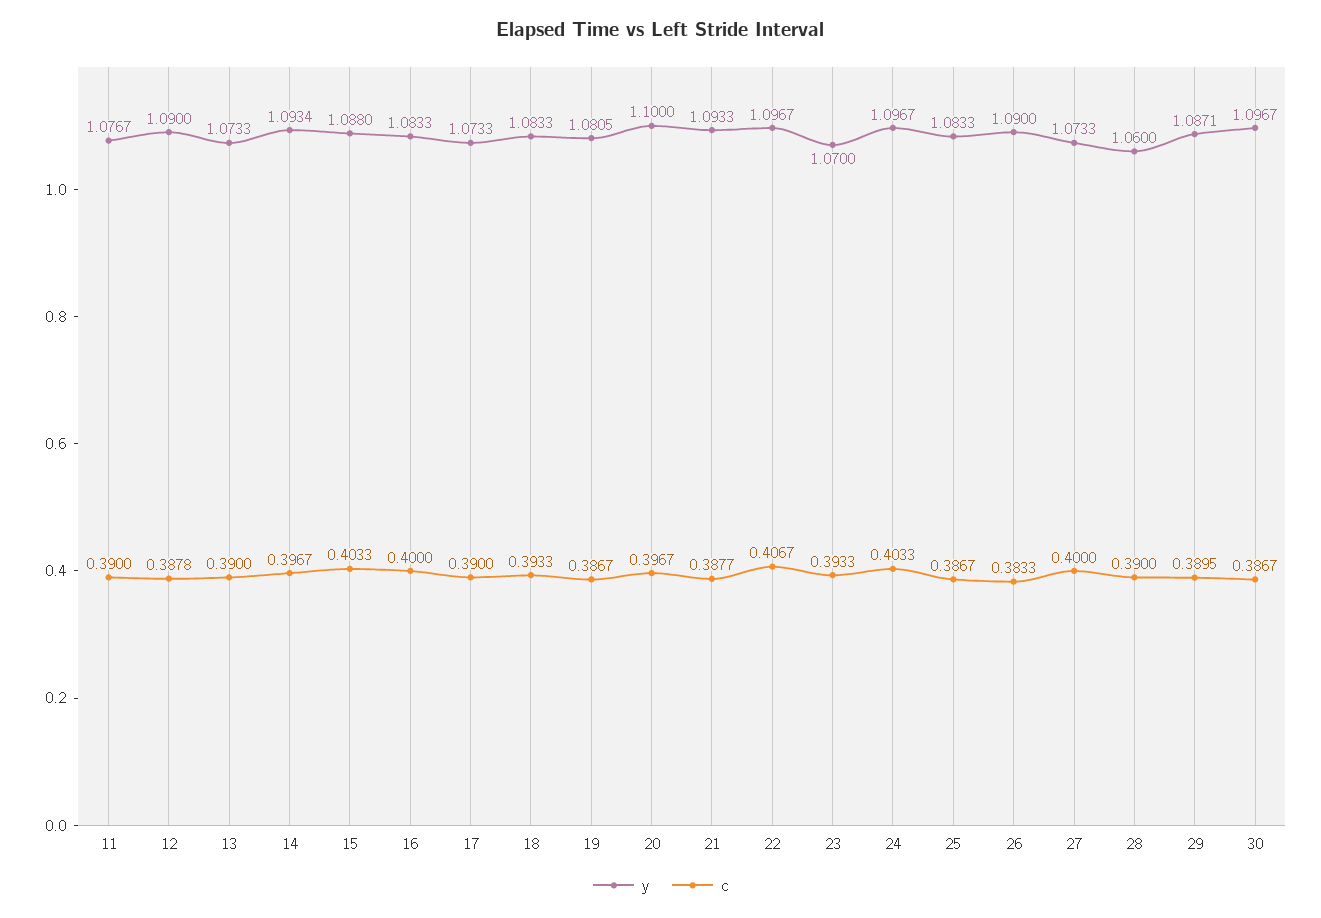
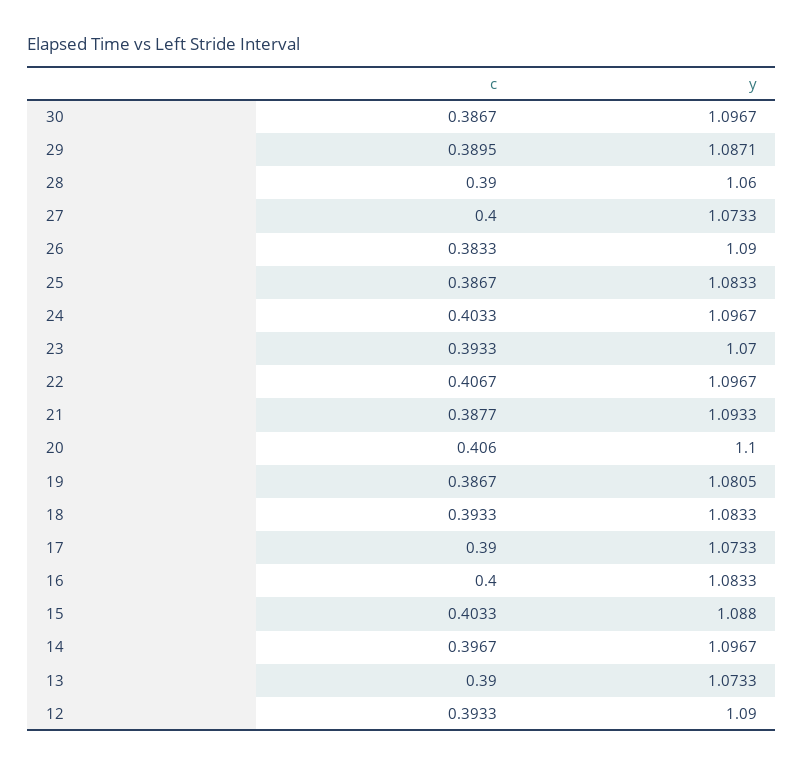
y, 11: 1.0767 -> none
c, 11: 0.39 -> none
c, 12: 0.3878 -> 0.3933
y, 14: 1.0934 -> 1.0967
c, 20: 0.3967 -> 0.406

